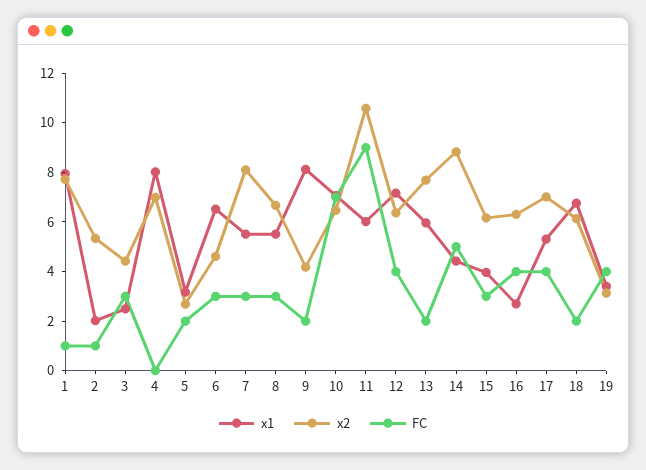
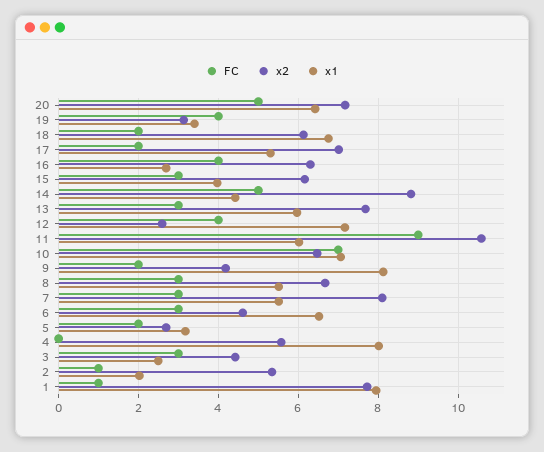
x2, 4: 7 -> 5.6
x2, 12: 6.5 -> 2.6
FC, 13: 2 -> 3
FC, 17: 4 -> 2
FC, 20: none -> 5
x2, 20: none -> 7.2
x1, 20: none -> 6.4

